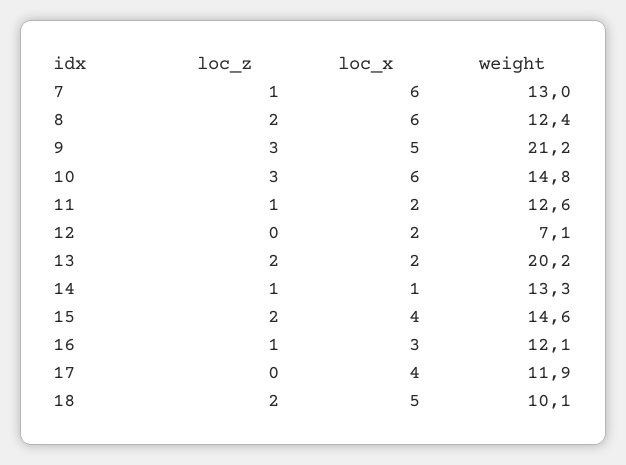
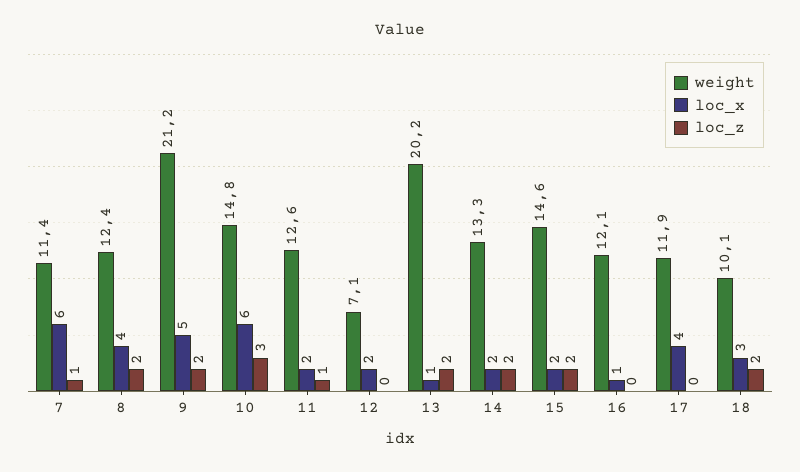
weight, 7: 13 -> 11.4
loc_x, 8: 6 -> 4
loc_z, 9: 3 -> 2
loc_x, 13: 2 -> 1
loc_z, 14: 1 -> 2
loc_x, 14: 1 -> 2
loc_x, 15: 4 -> 2
loc_z, 16: 1 -> 0
loc_x, 16: 3 -> 1
loc_x, 18: 5 -> 3

